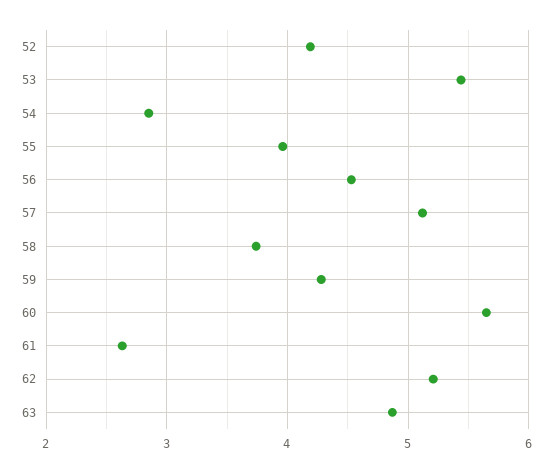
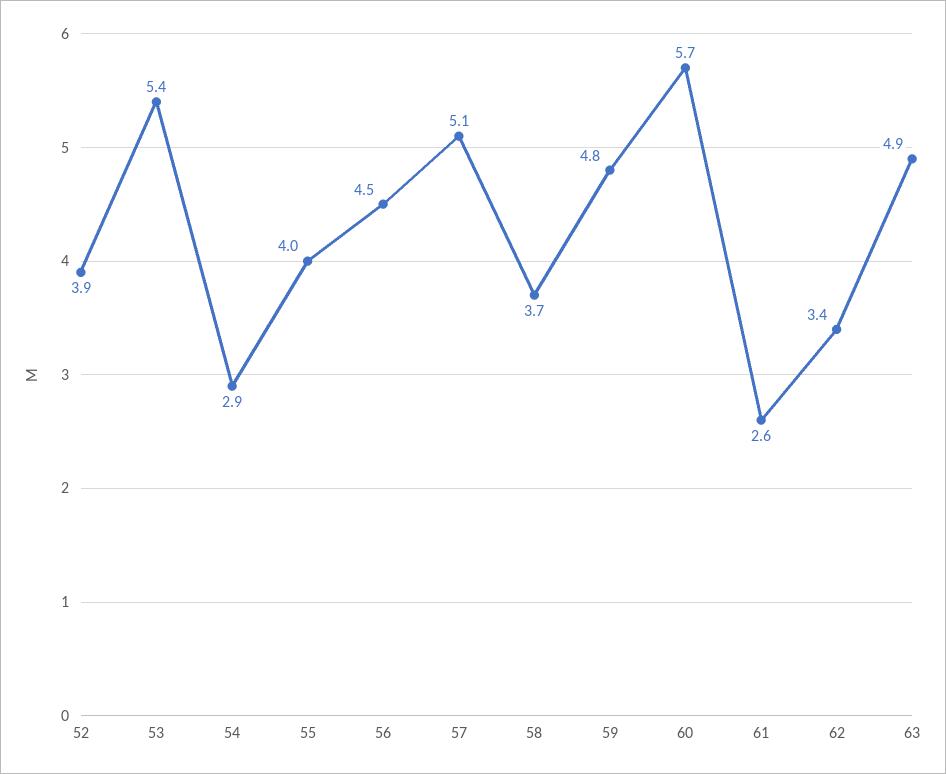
52: 4.2 -> 3.9
59: 4.3 -> 4.8
62: 5.2 -> 3.4

